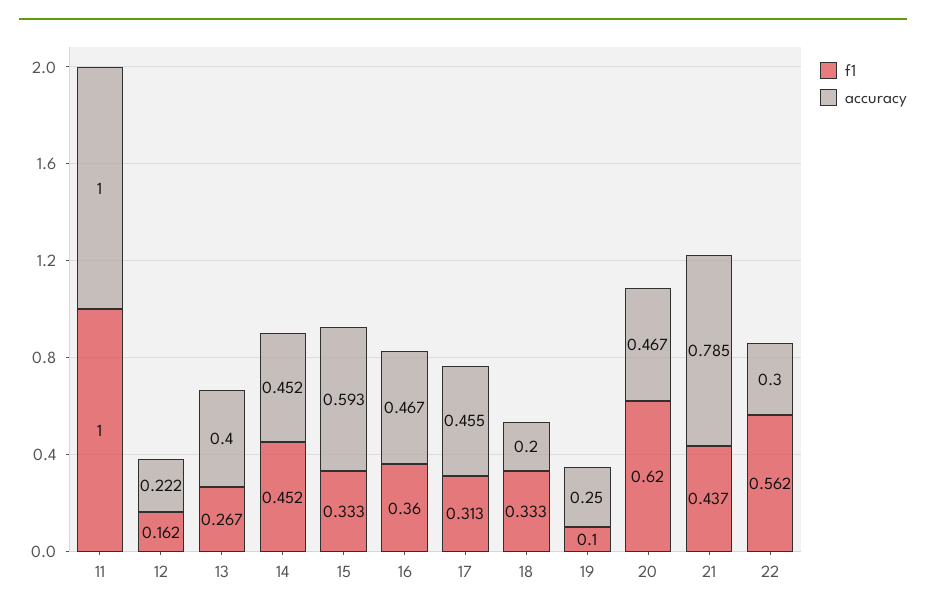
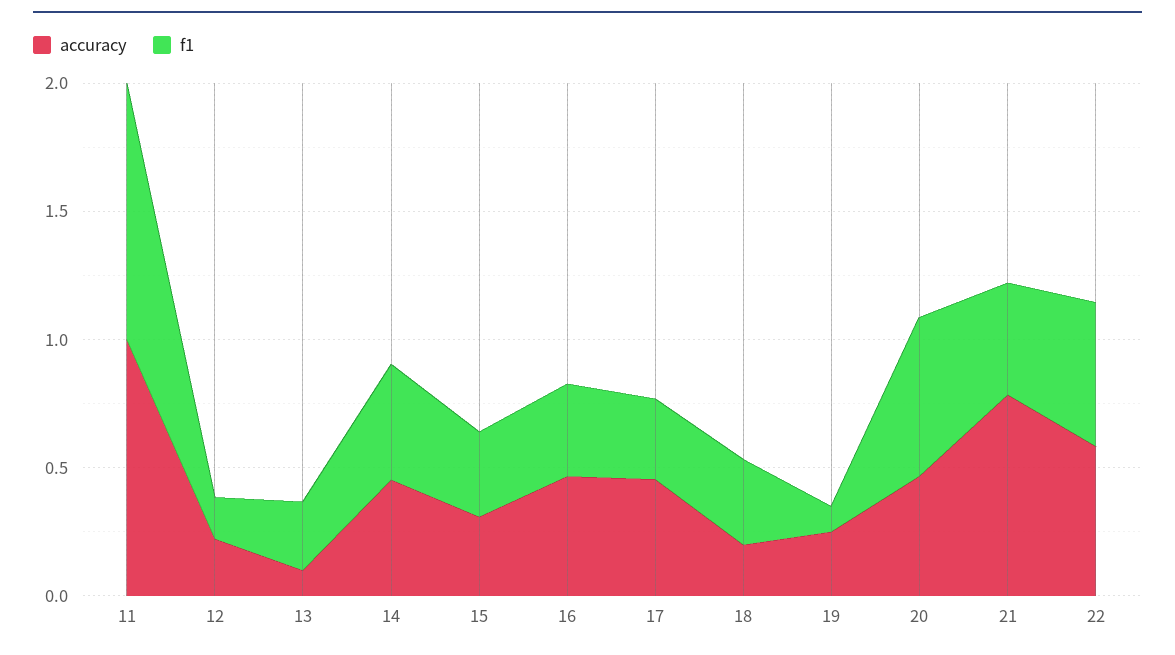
accuracy, 13: 0.4 -> 0.1
accuracy, 15: 0.593 -> 0.3
accuracy, 22: 0.3 -> 0.6

